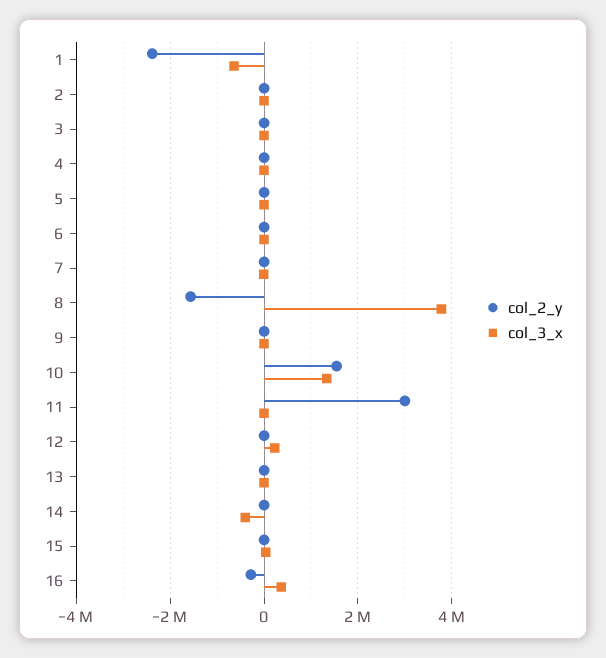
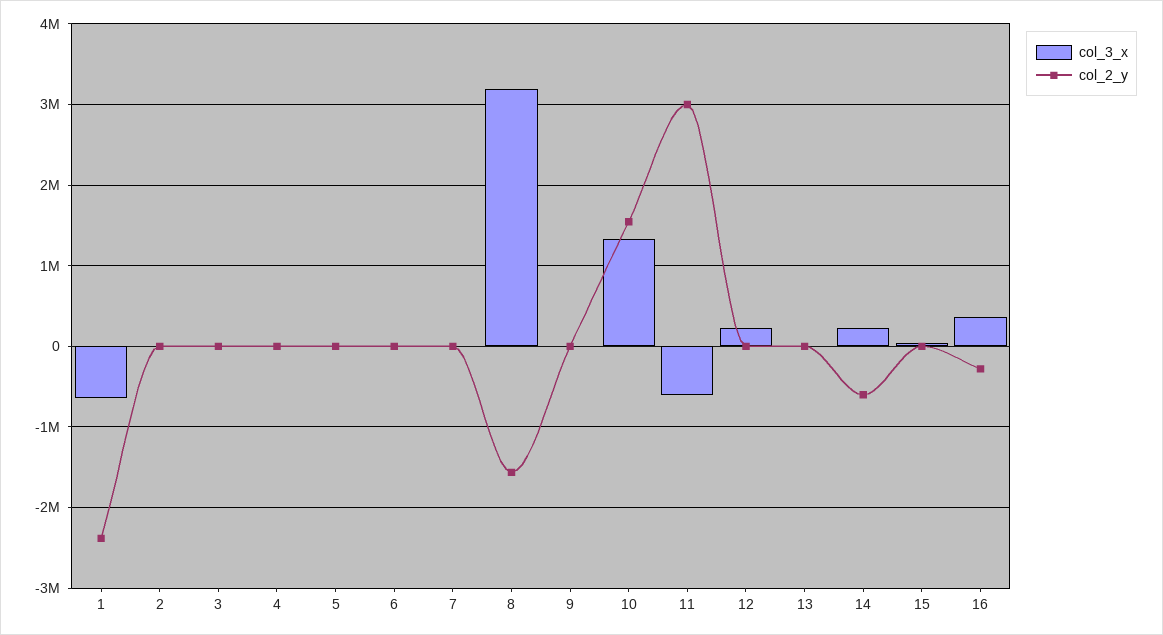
col_3_x, 8: 3800000 -> 3200000
col_3_x, 11: 0 -> -600000
col_2_y, 14: 0 -> -600000
col_3_x, 14: -400000 -> 200000

